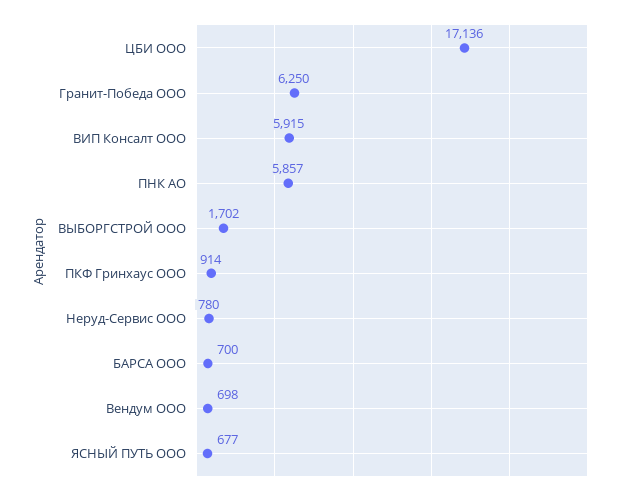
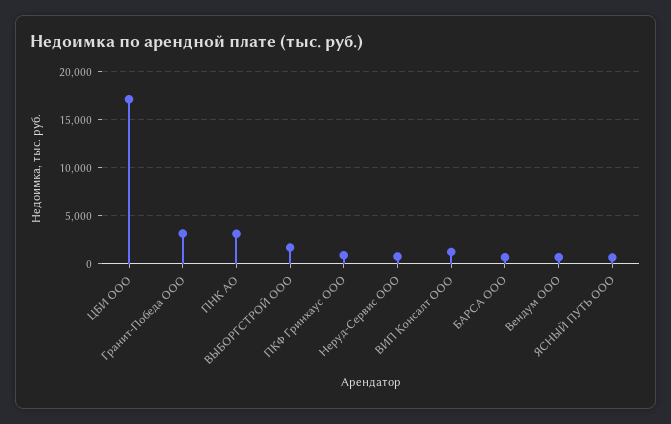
Гранит-Победа ООО: 6250 -> 3000
ВИП Консалт ООО: 5915 -> 1000
ПНК АО: 5857 -> 3000

